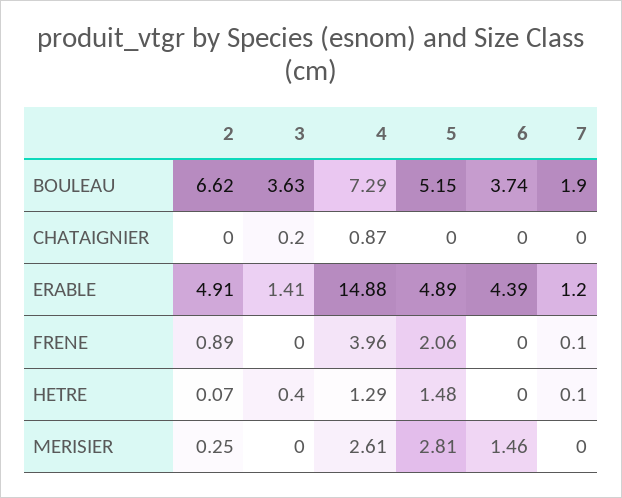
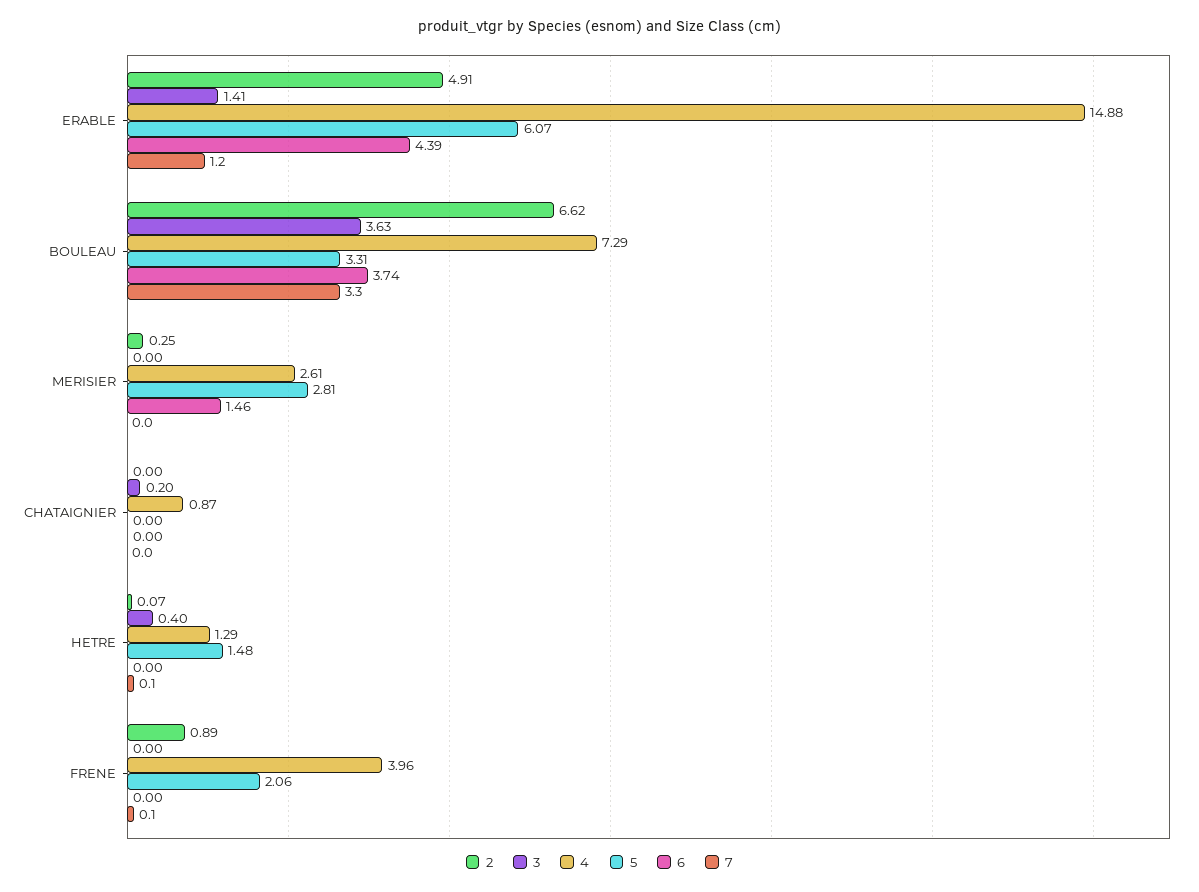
5, BOULEAU: 5.15 -> 3.31
7, BOULEAU: 1.9 -> 3.3
5, ERABLE: 4.89 -> 6.07

